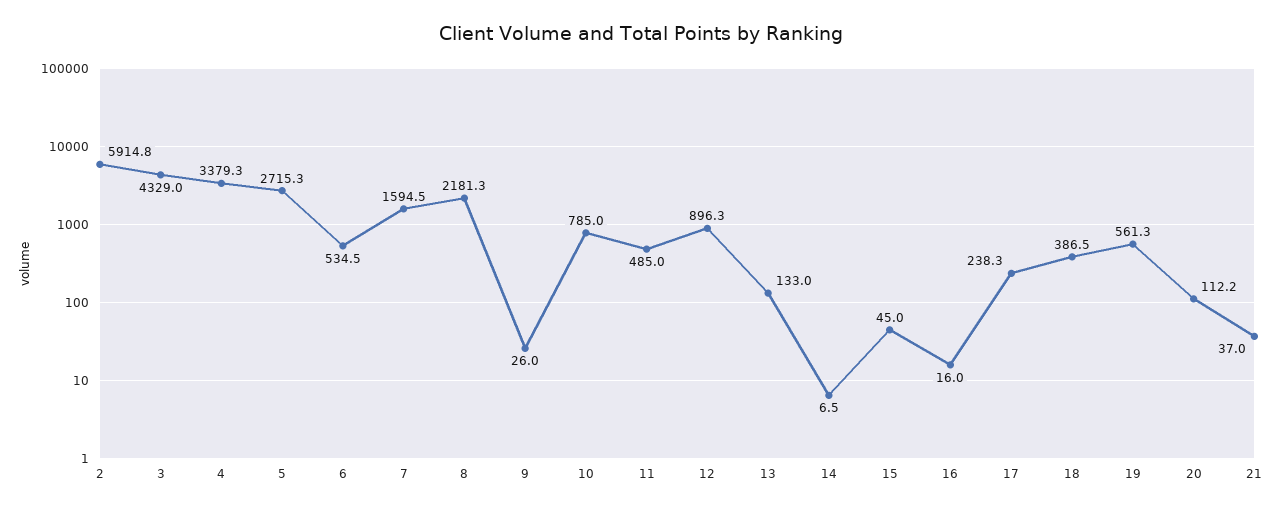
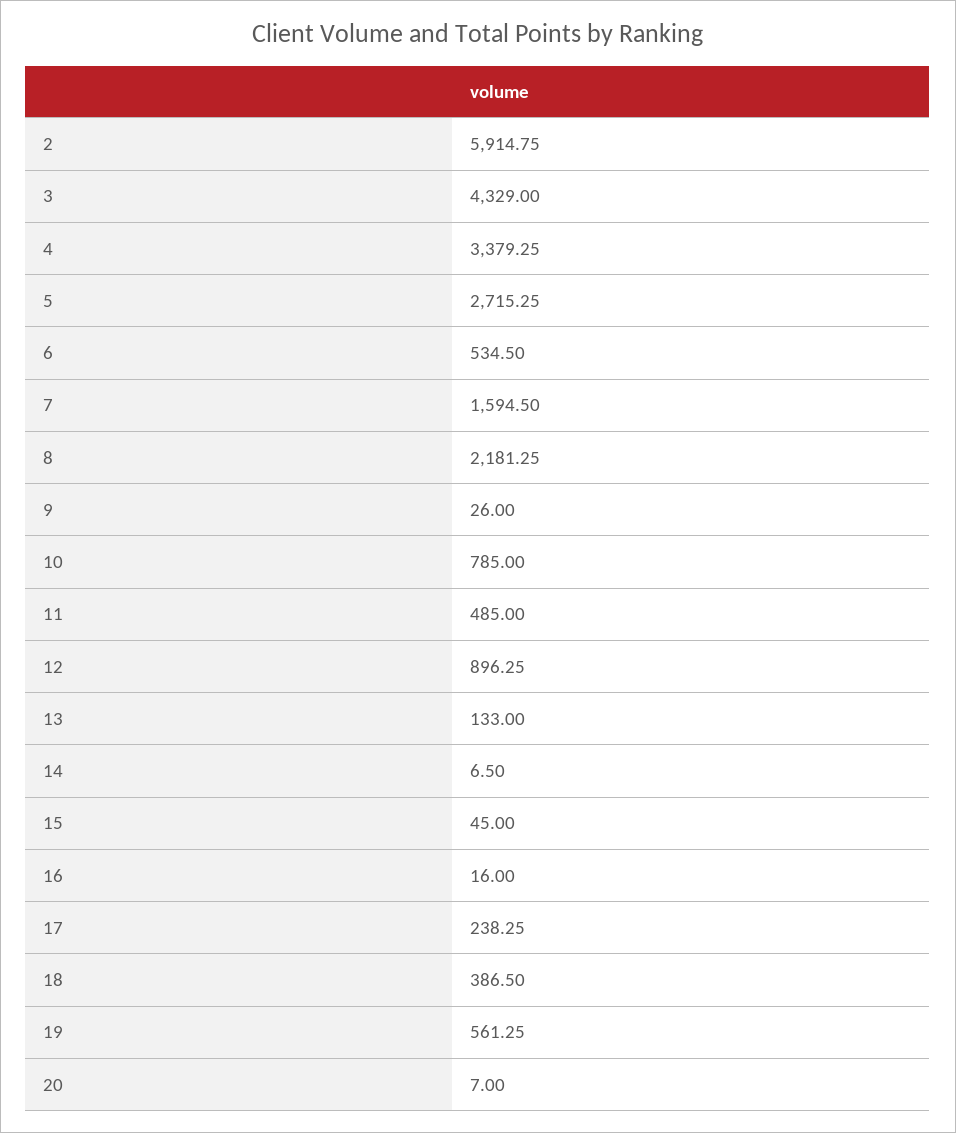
20: 112.2 -> 7
21: 37 -> none

